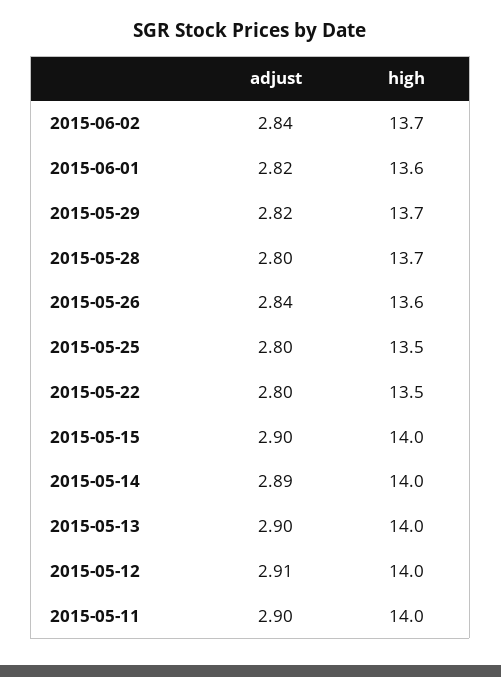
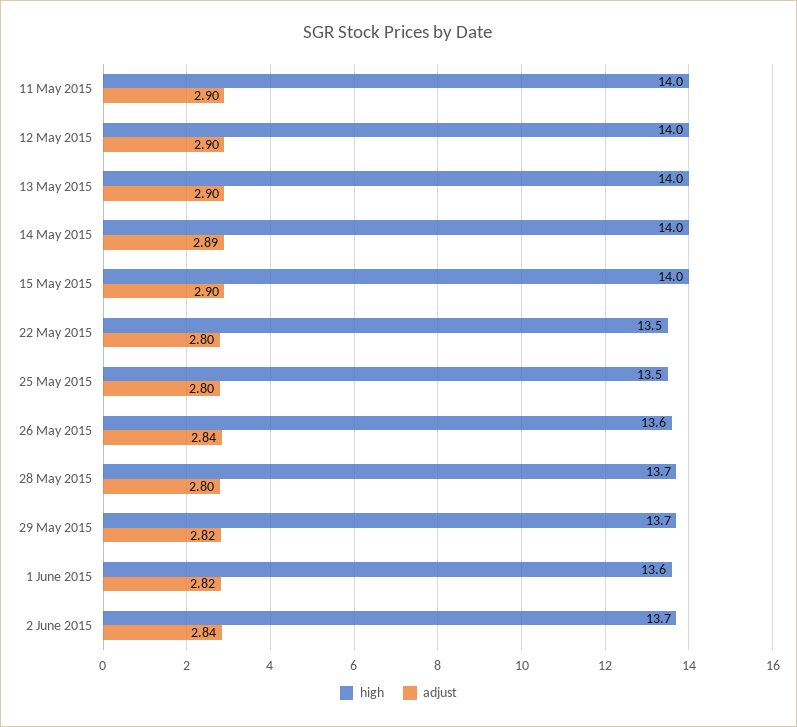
adjust, 2015-05-12: 2.91 -> 2.9

